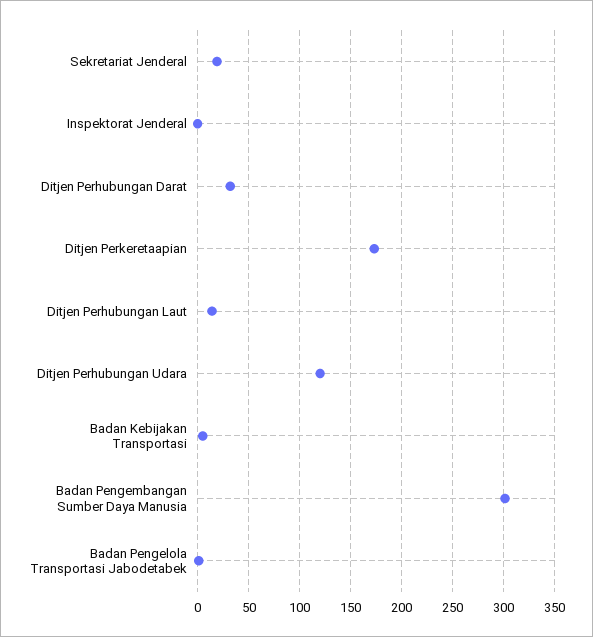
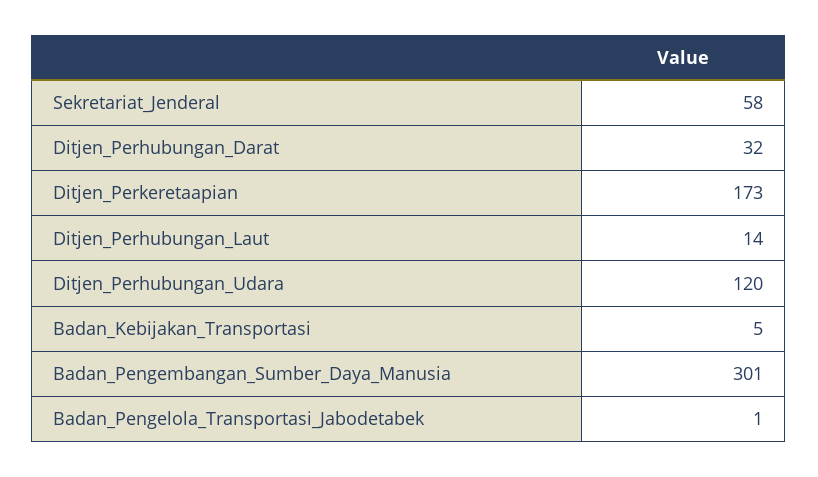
Sekretariat Jenderal: 20 -> 58
Inspektorat Jenderal: 0 -> none

